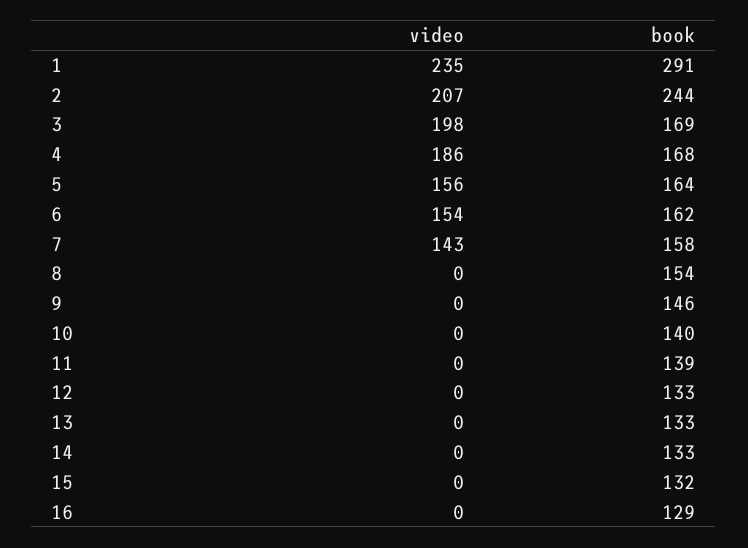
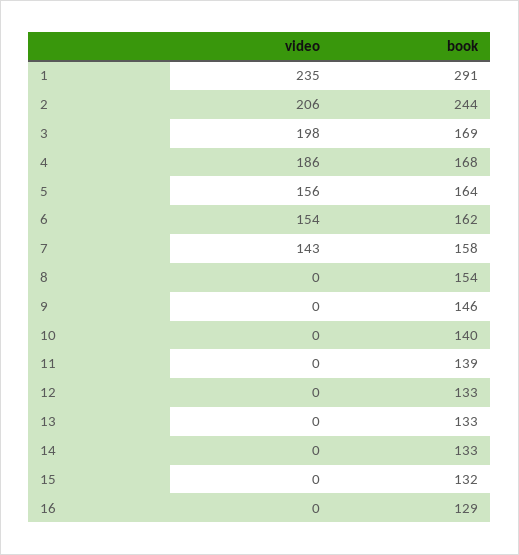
video, 2: 207 -> 206

